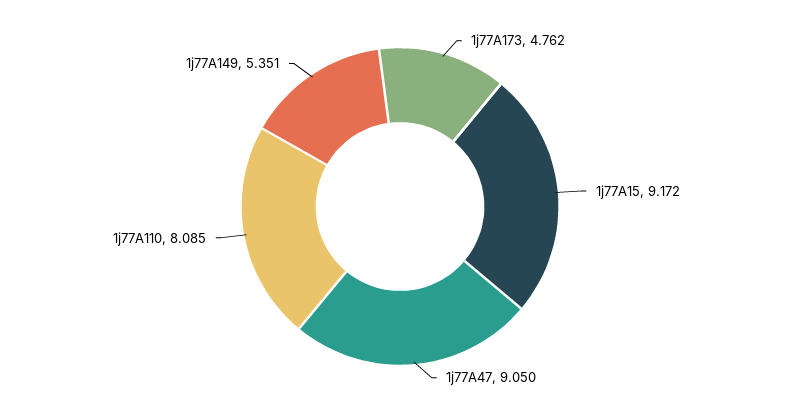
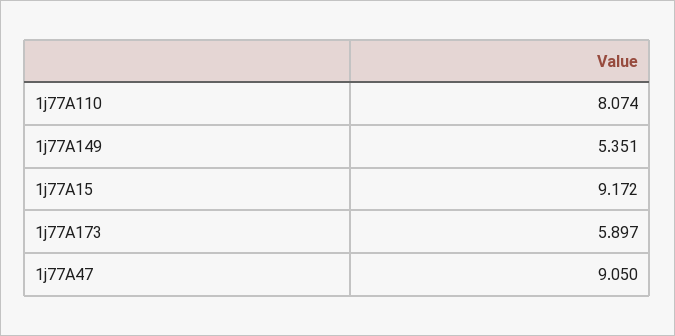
1j77A173: 4.762 -> 5.897
1j77A110: 8.085 -> 8.074

